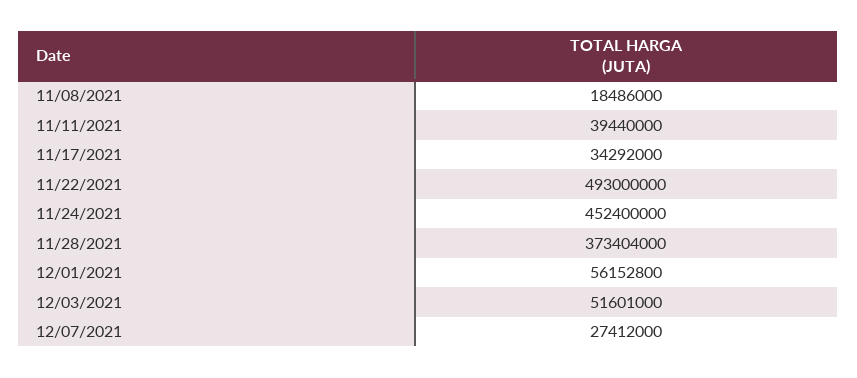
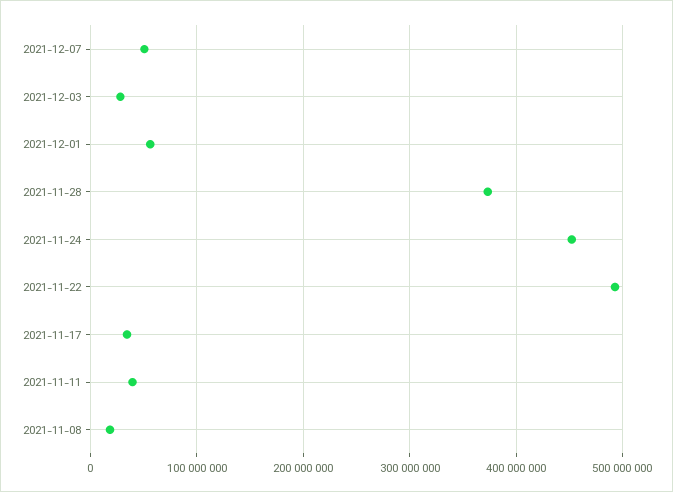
12/03/2021: 51601000 -> 30000000
12/07/2021: 27412000 -> 50000000

